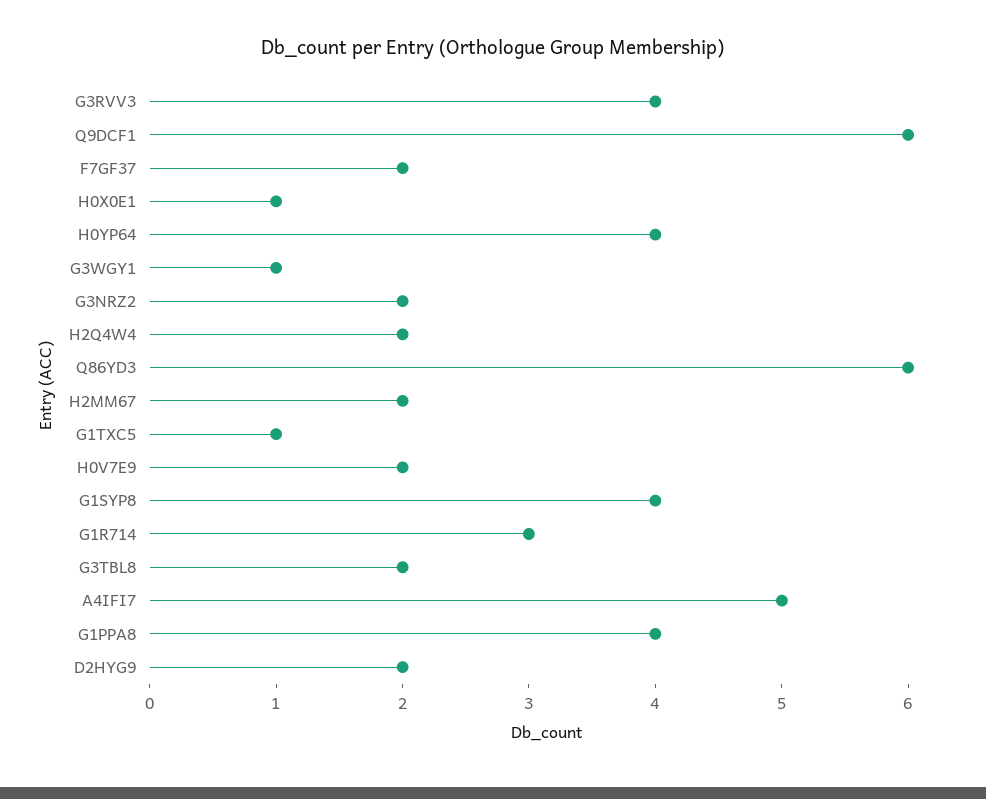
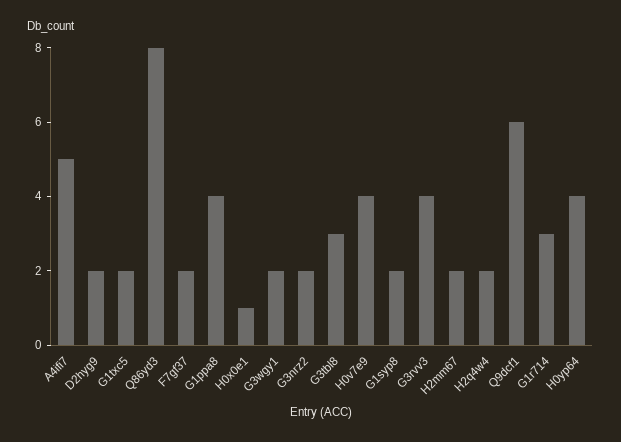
G3WGY1: 1 -> 2
Q86YD3: 6 -> 8
G1TXC5: 1 -> 2
H0V7E9: 2 -> 4
G1SYP8: 4 -> 2
G3TBL8: 2 -> 3

